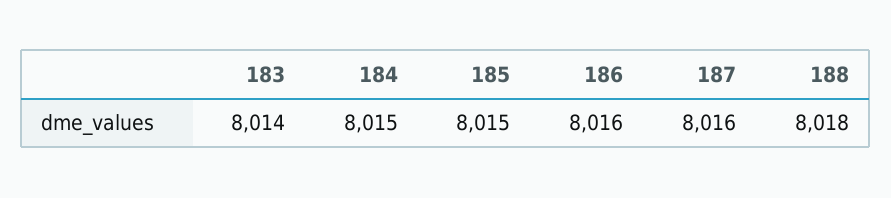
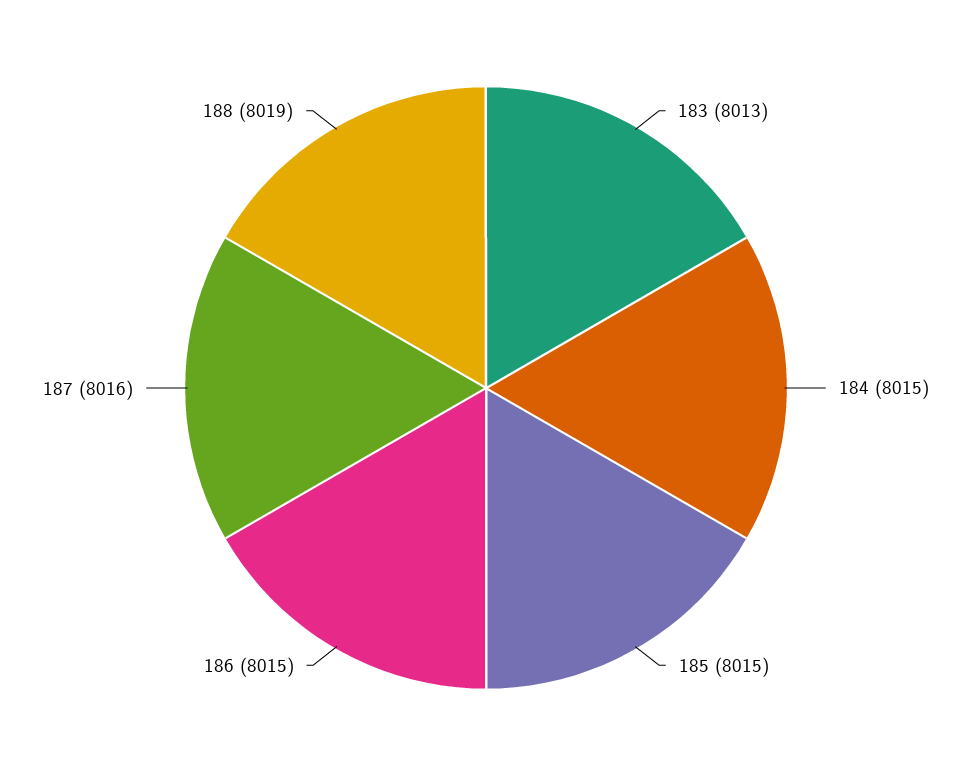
183: 8014 -> 8013
186: 8016 -> 8015
188: 8018 -> 8019

